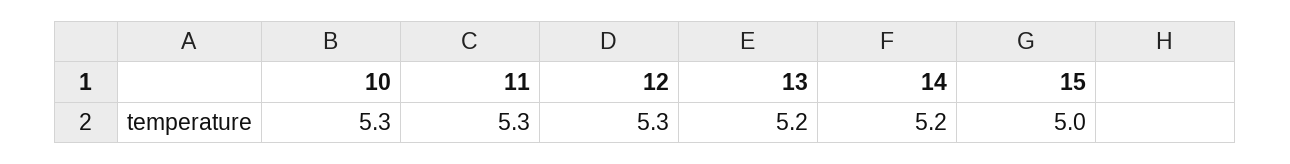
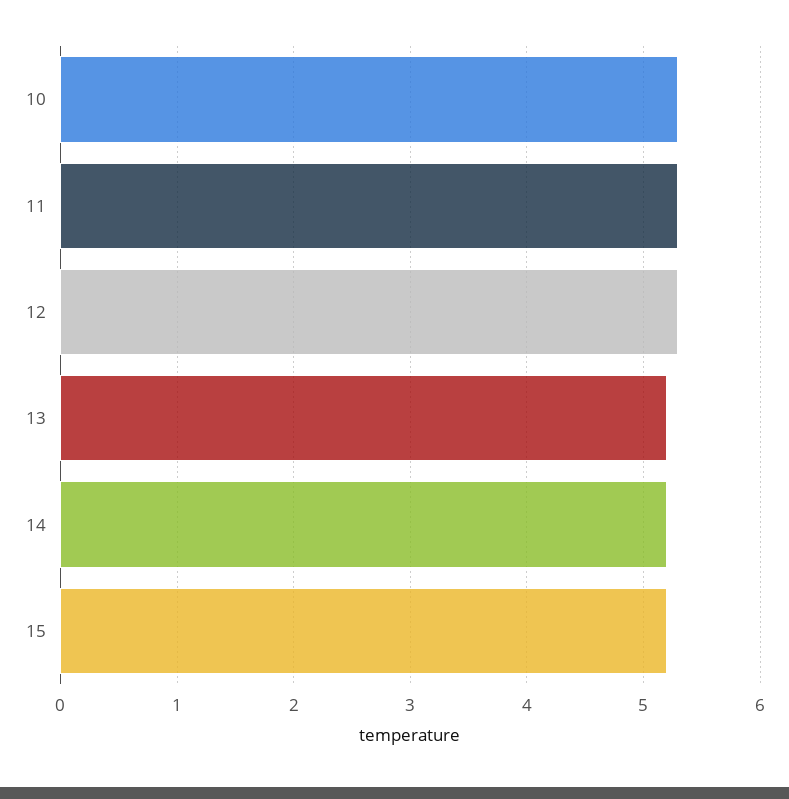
15: 5 -> 5.2

